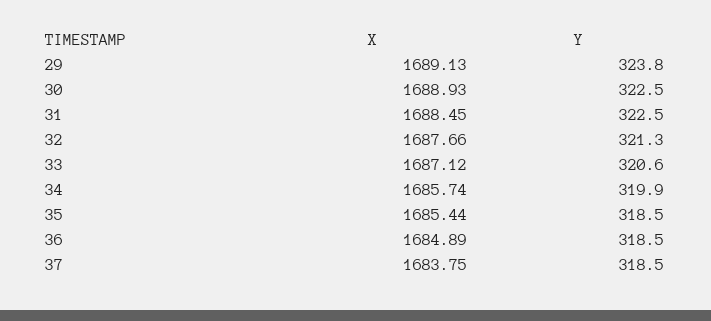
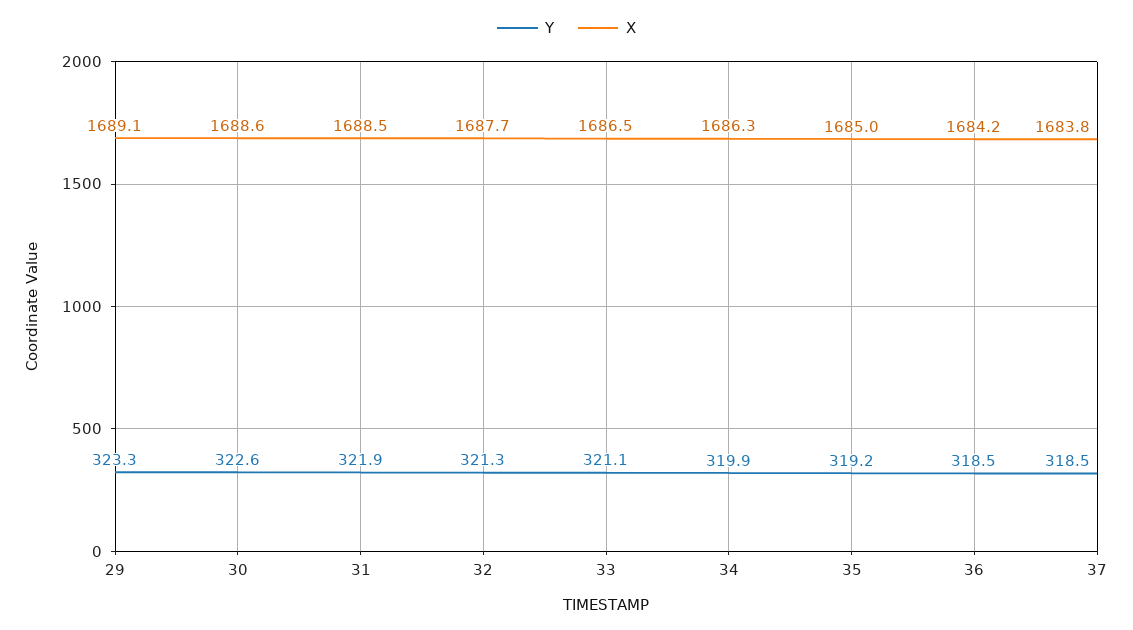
Y, 29: 323.8 -> 323.3
X, 30: 1688.93 -> 1688.6
Y, 30: 322.5 -> 322.6
Y, 31: 322.5 -> 321.9
X, 33: 1687.12 -> 1686.5
Y, 33: 320.6 -> 321.1
X, 34: 1685.74 -> 1686.3
X, 35: 1685.44 -> 1685
Y, 35: 318.5 -> 319.2
X, 36: 1684.89 -> 1684.2

